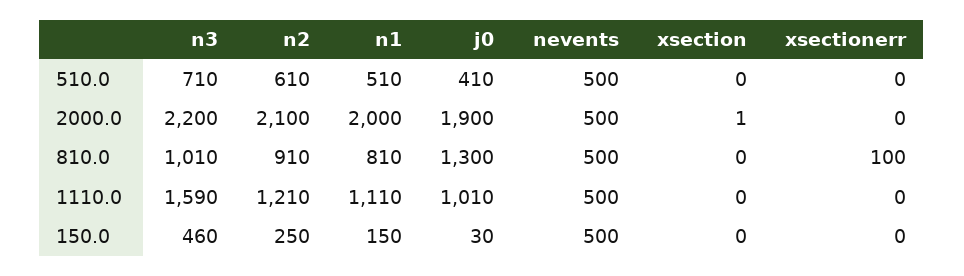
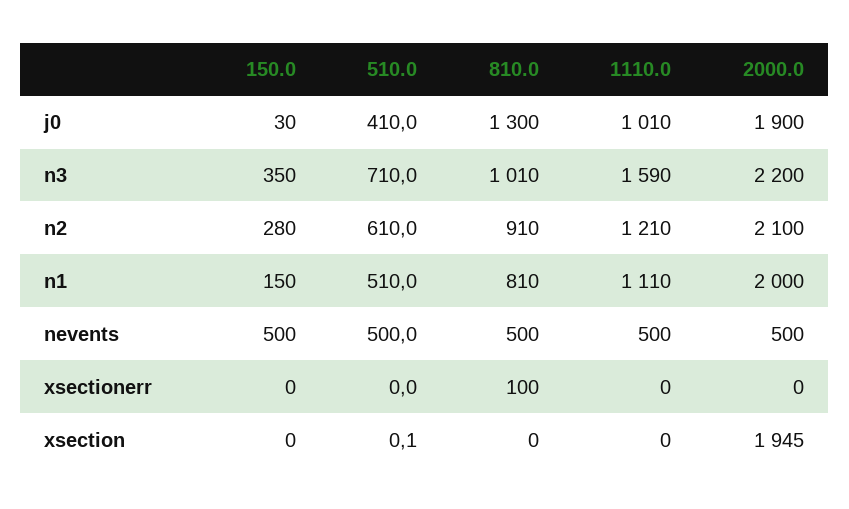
xsection, 2000.0: 1 -> 1945
n3, 150.0: 460 -> 350
n2, 150.0: 250 -> 280

